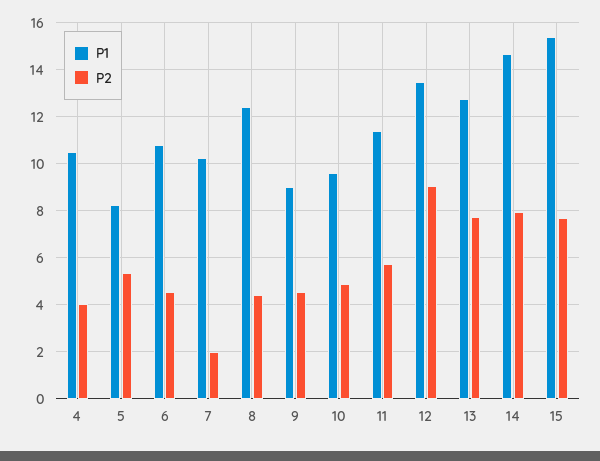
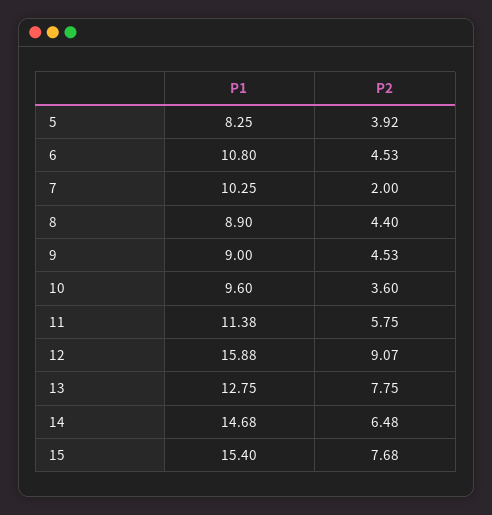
P1, 4: 10.5 -> none
P2, 4: 4 -> none
P2, 5: 5.5 -> 3.92
P1, 8: 12.5 -> 8.9
P2, 10: 5 -> 3.6
P1, 12: 13.5 -> 15.88
P2, 14: 8 -> 6.48

